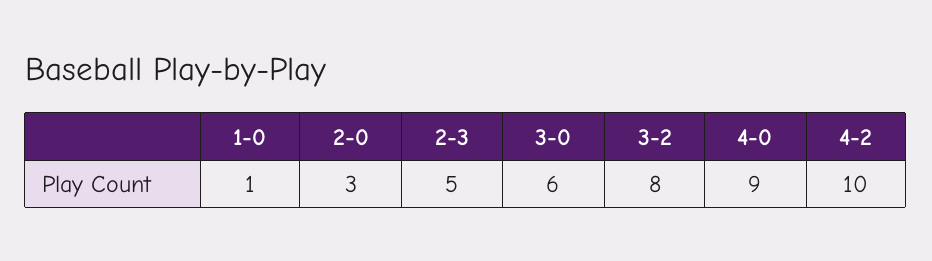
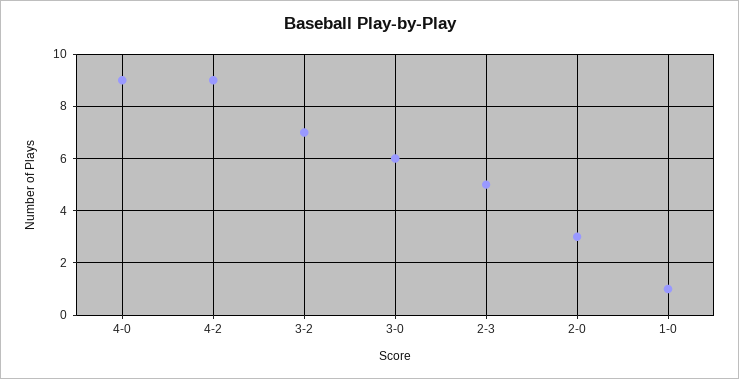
3-2: 8 -> 7
4-2: 10 -> 9

